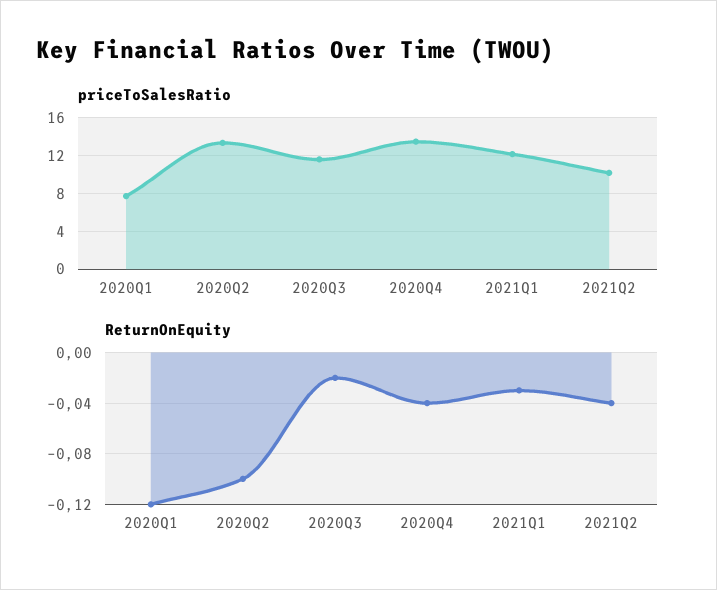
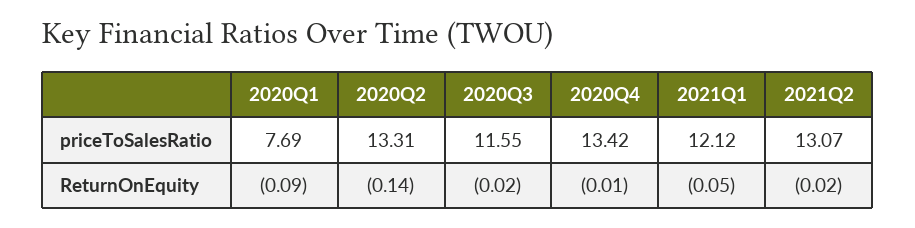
priceToSalesRatio, 2021Q2: 10 -> 13.07
ReturnOnEquity, 2020Q1: -0.12 -> -0.09
ReturnOnEquity, 2020Q2: -0.1 -> -0.14
ReturnOnEquity, 2020Q4: -0.04 -> -0.01
ReturnOnEquity, 2021Q1: -0.03 -> -0.05
ReturnOnEquity, 2021Q2: -0.04 -> -0.02

